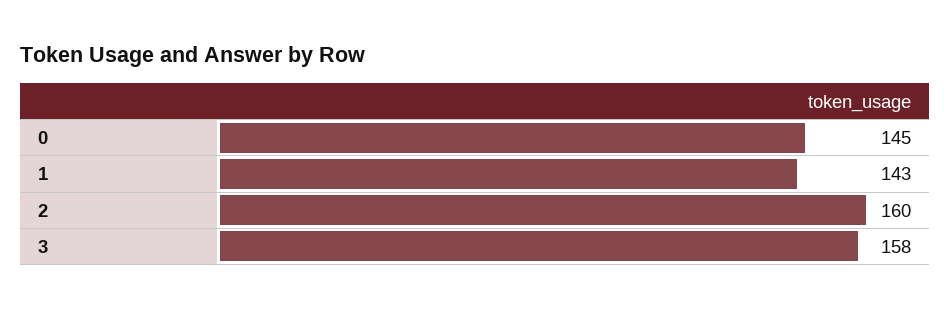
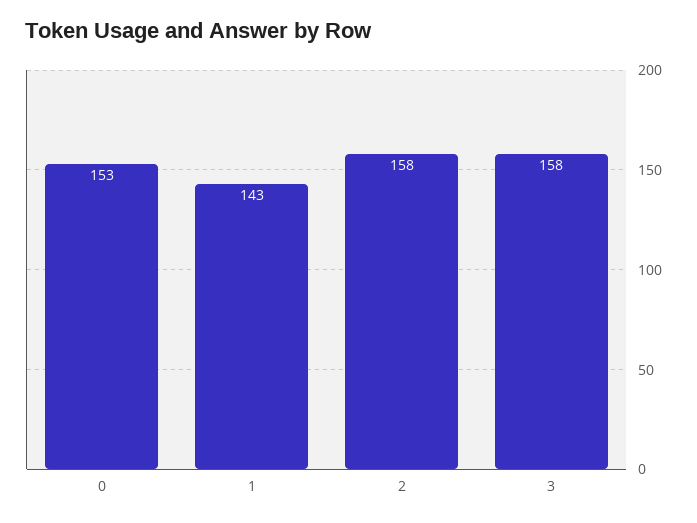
0: 145 -> 153
2: 160 -> 158

